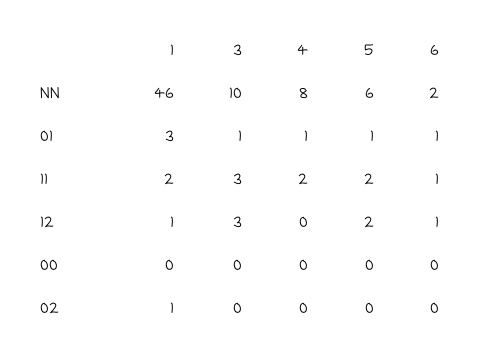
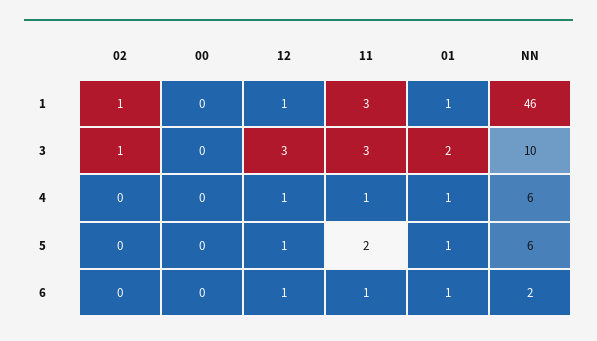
4, NN: 8 -> 6
1, 01: 3 -> 1
3, 01: 1 -> 2
1, 11: 2 -> 3
4, 11: 2 -> 1
4, 12: 0 -> 1
5, 12: 2 -> 1
3, 02: 0 -> 1

